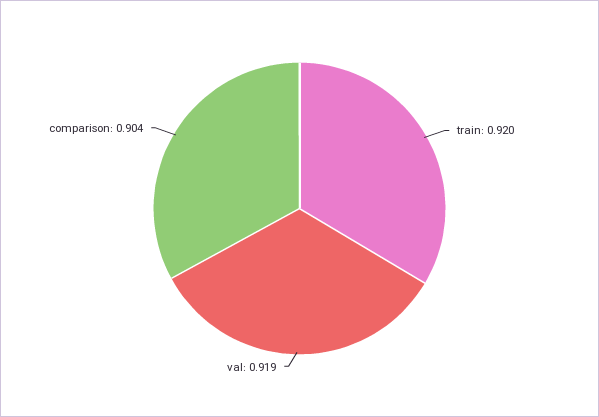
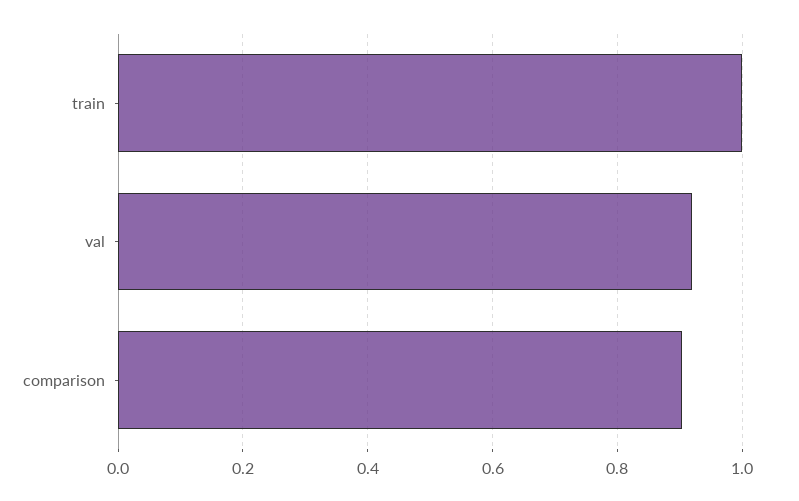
train: 0.92 -> 1

